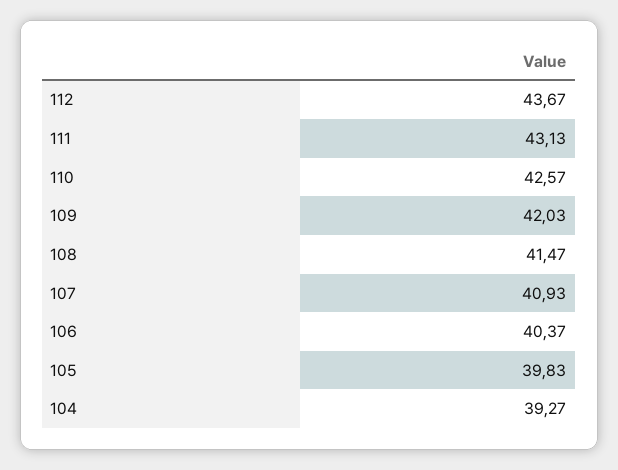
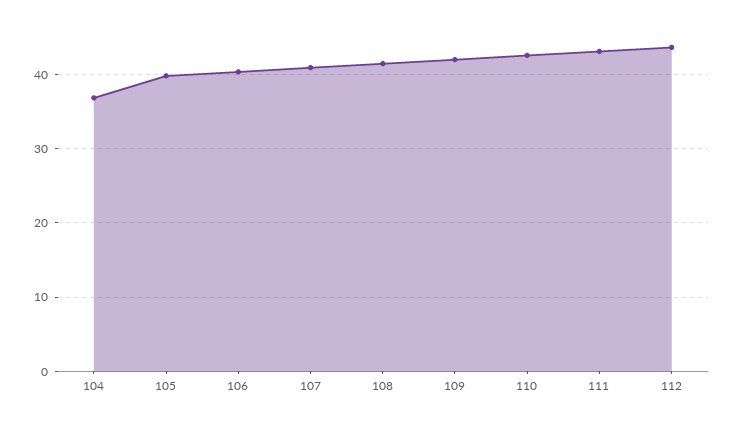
104: 39.27 -> 37

